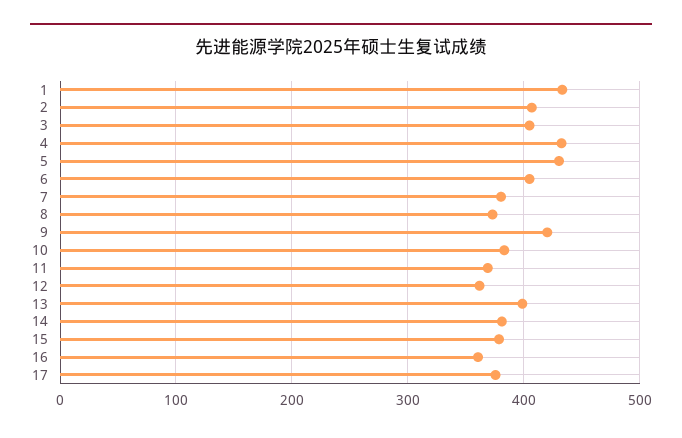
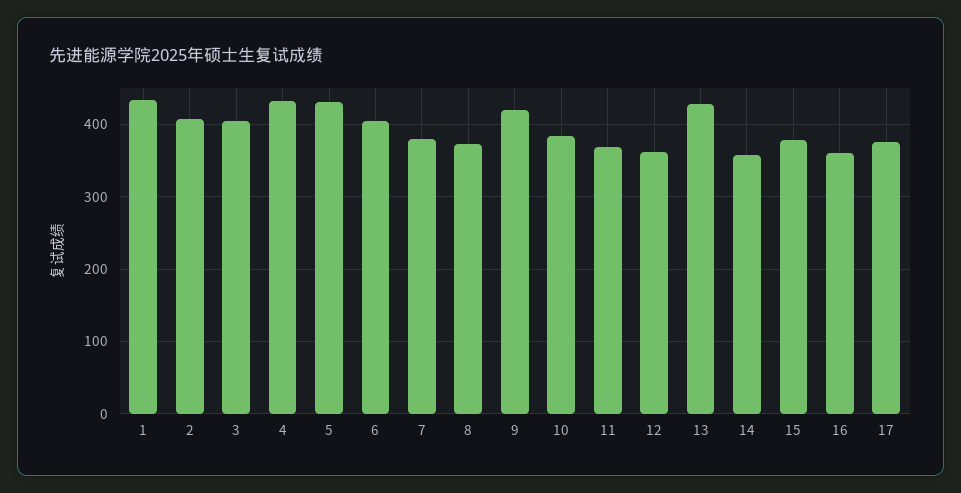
13: 400 -> 430
14: 380 -> 360

